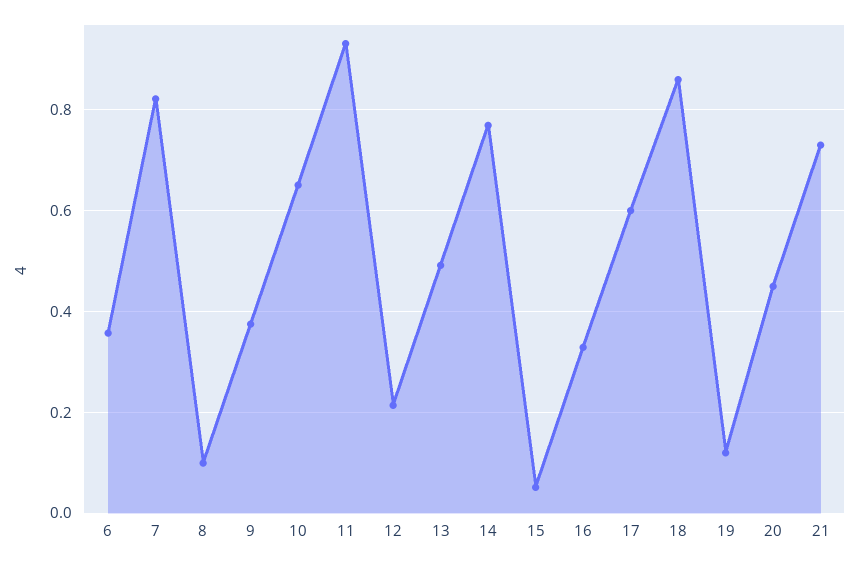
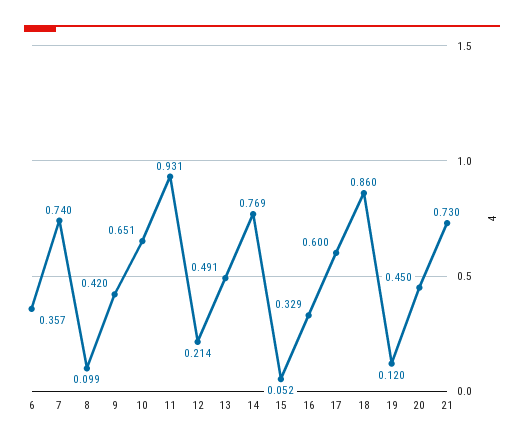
7: 0.82 -> 0.74
9: 0.38 -> 0.42

